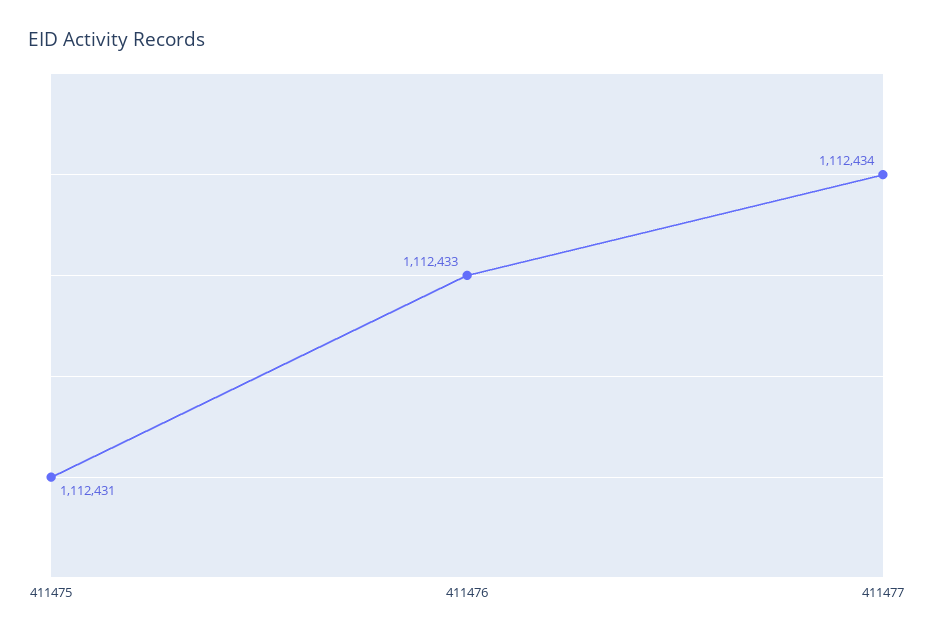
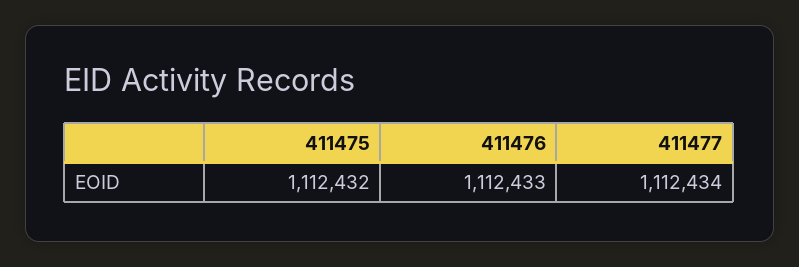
411475: 1112431 -> 1112432

